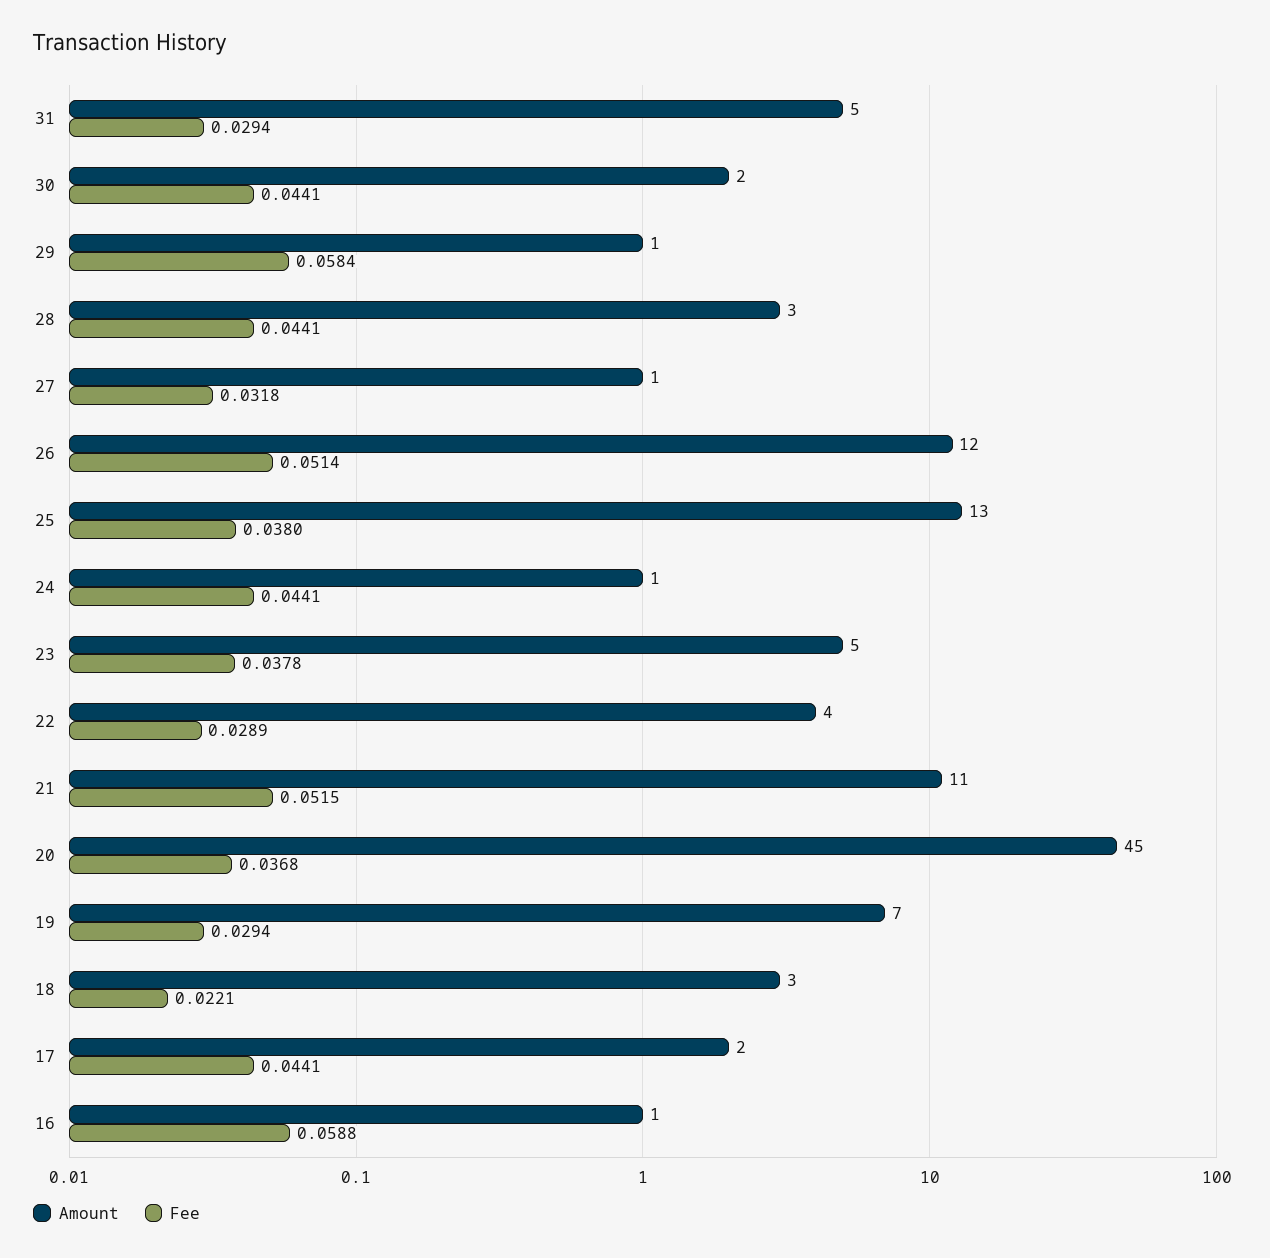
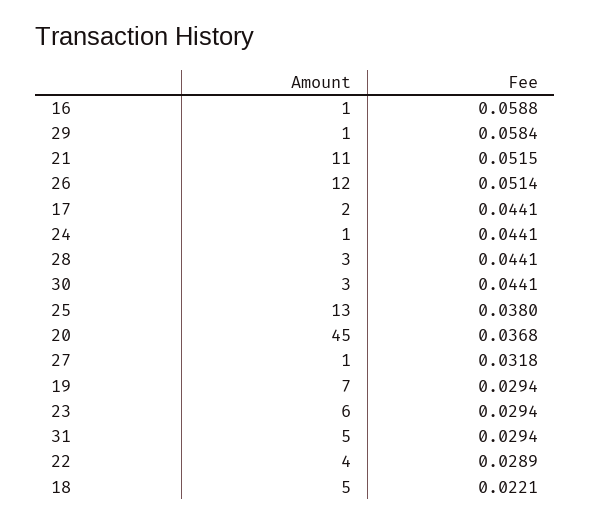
Amount, 30: 2 -> 3
Amount, 23: 5 -> 6
Fee, 23: 0.0378 -> 0.0294
Amount, 18: 3 -> 5

